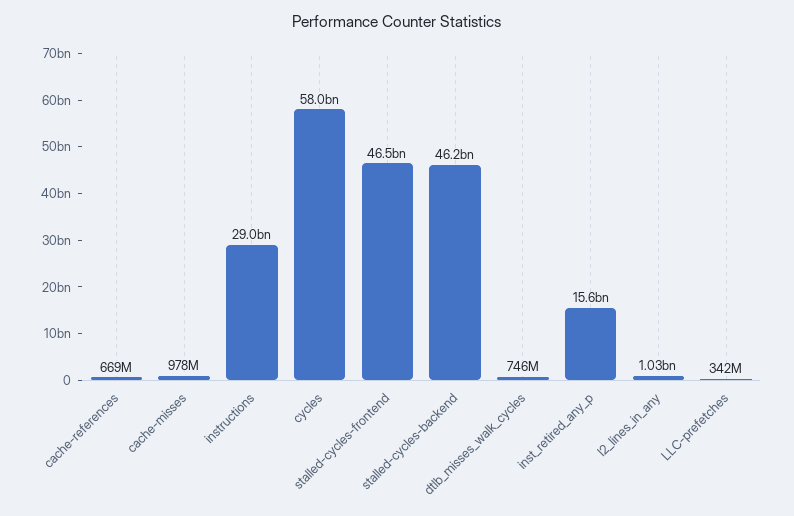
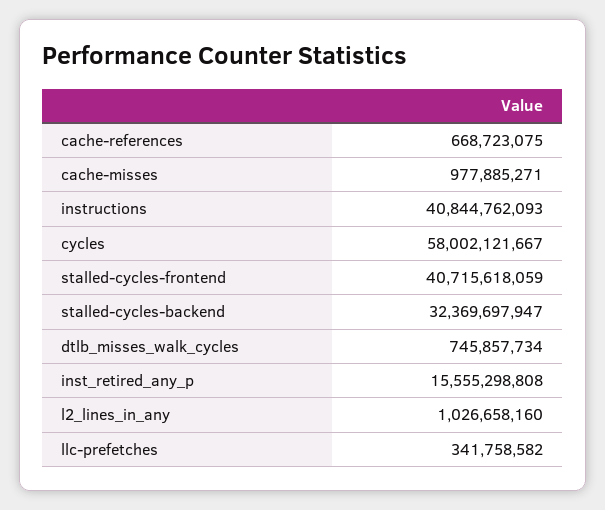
instructions: 29000000000 -> 40844762093
stalled-cycles-frontend: 46500000000 -> 40715618059
stalled-cycles-backend: 46200000000 -> 32369697947

